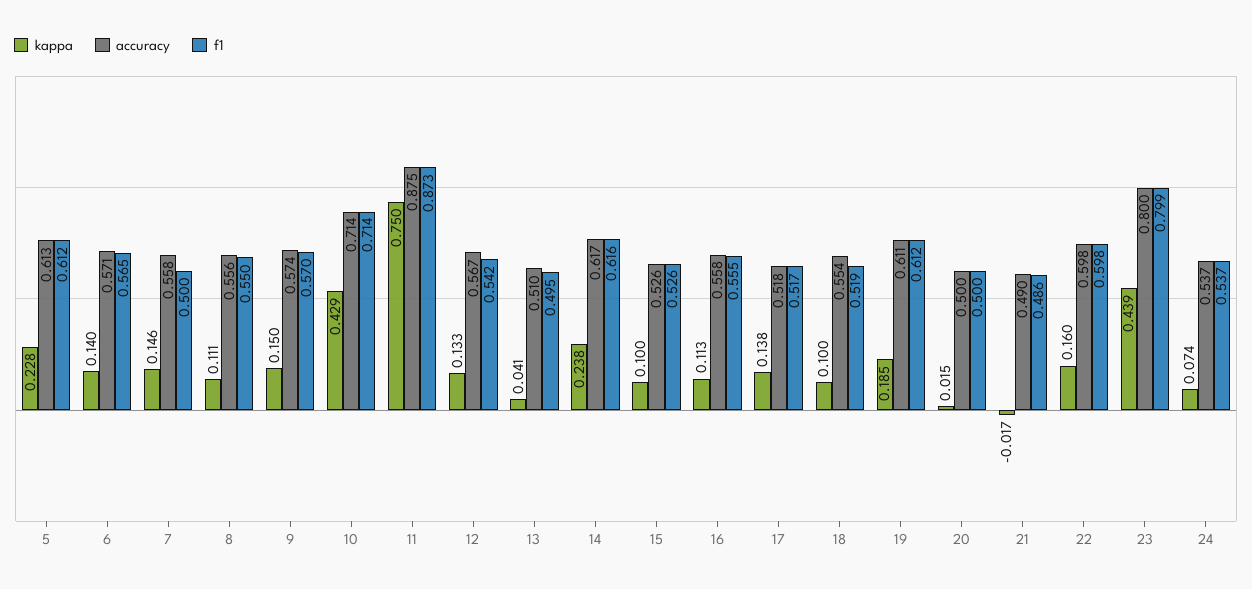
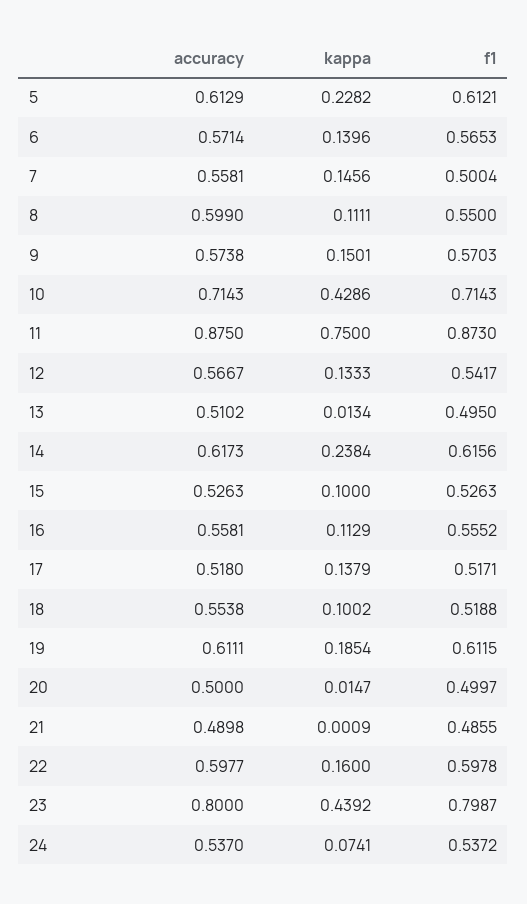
accuracy, 8: 0.556 -> 0.599
kappa, 13: 0.041 -> 0.0134
kappa, 21: -0.017 -> 0.0009

